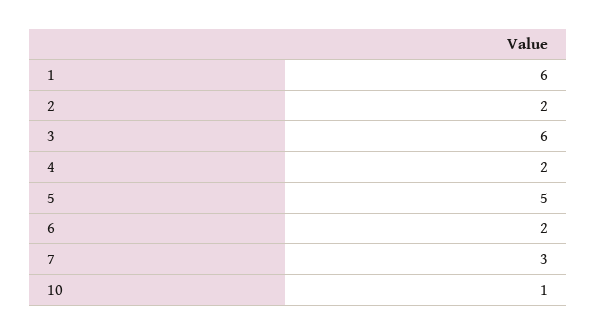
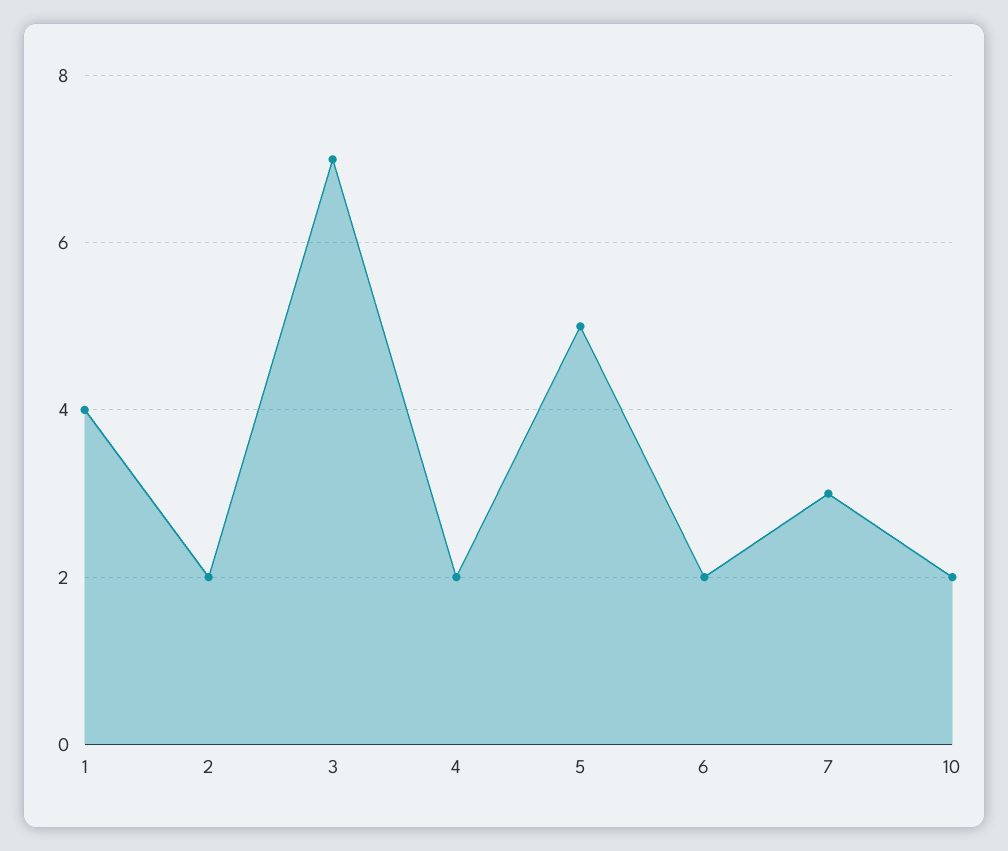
1: 6 -> 4
3: 6 -> 7
10: 1 -> 2

